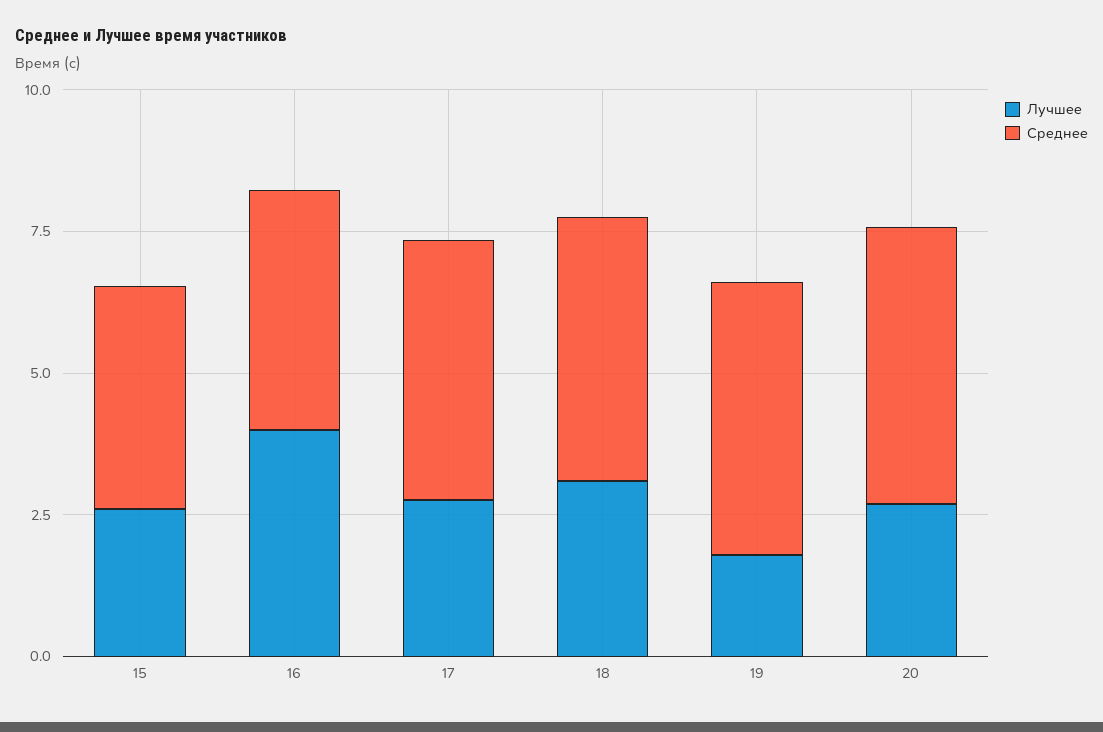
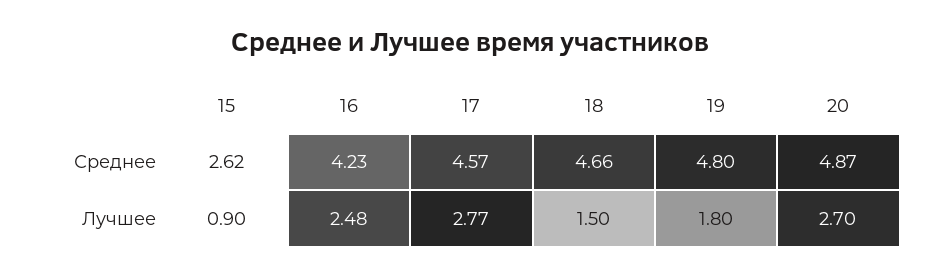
Лучшее, 15: 2.5 -> 0.9
Среднее, 15: 4 -> 2.62
Лучшее, 16: 4 -> 2.48
Лучшее, 18: 3 -> 1.5

